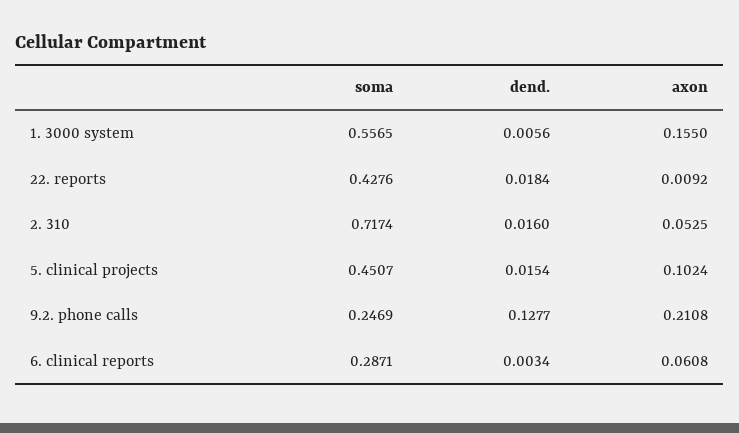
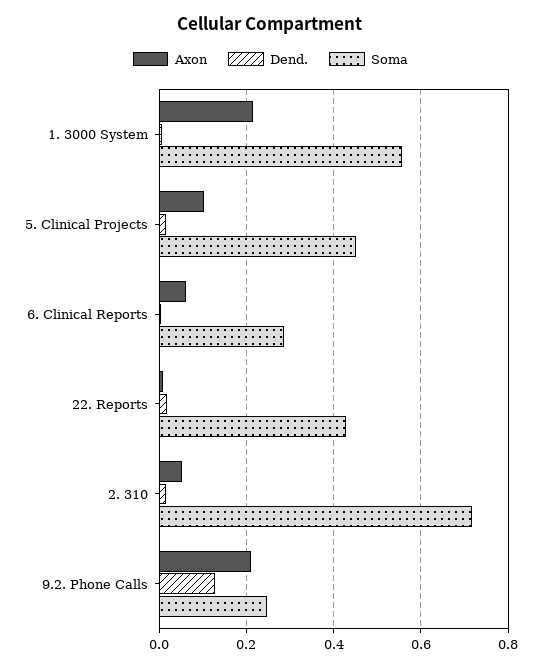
axon, 1. 3000 system: 0.155 -> 0.22

